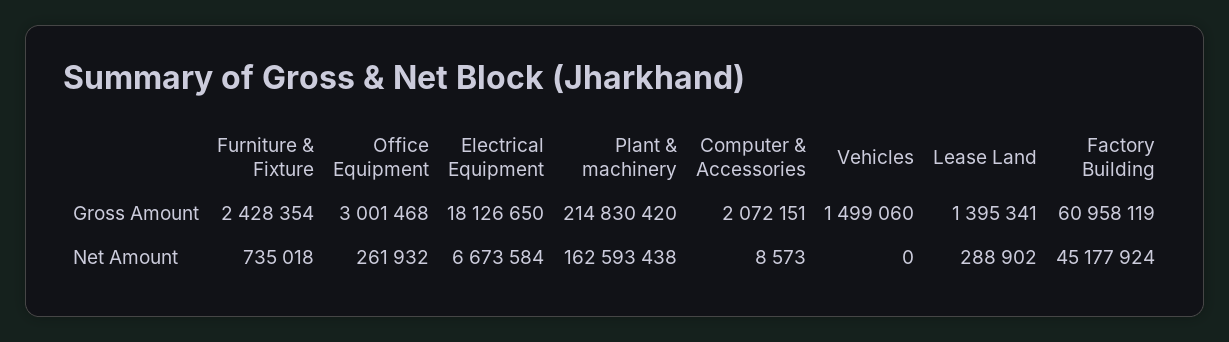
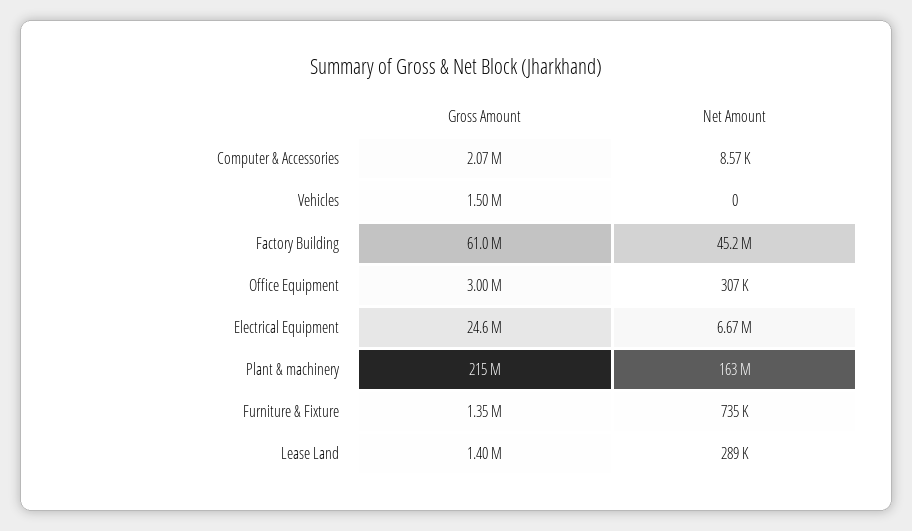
Furniture & Fixture, Gross Amount: 2428354 -> 1350000
Electrical Equipment, Gross Amount: 18126650 -> 24600000
Office Equipment, Net Amount: 261932 -> 307000

